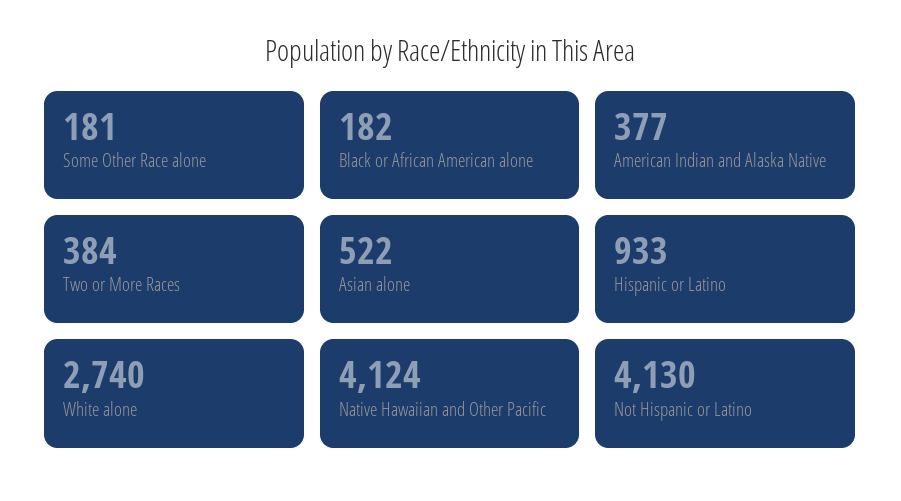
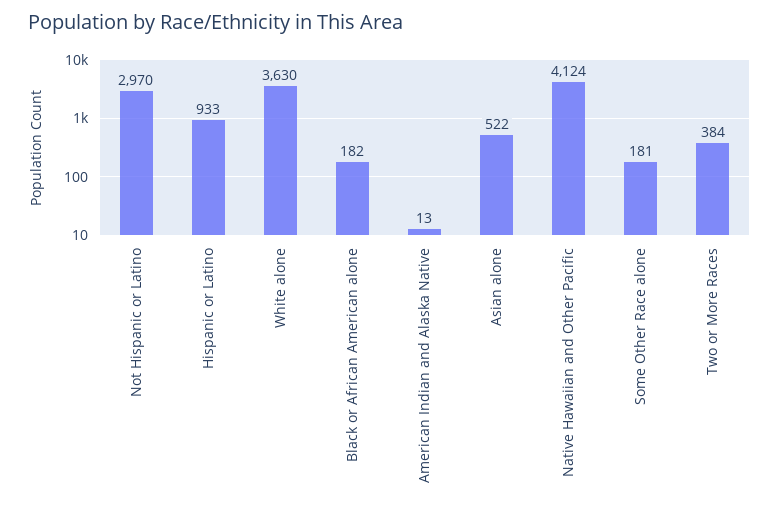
American Indian and Alaska Native: 377 -> 13
White alone: 2740 -> 3630
Not Hispanic or Latino: 4130 -> 2970

